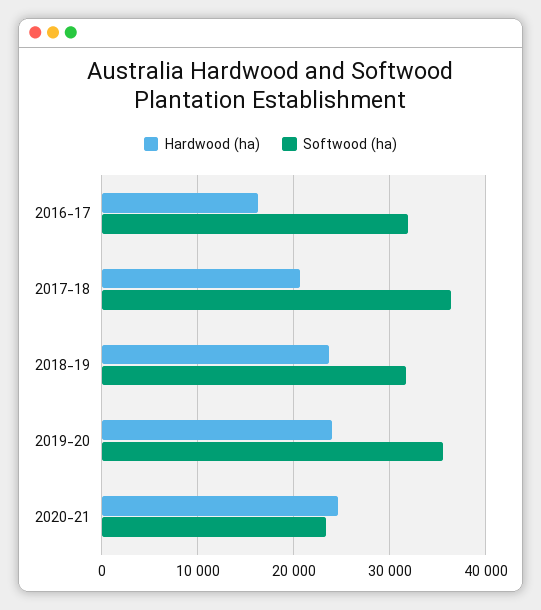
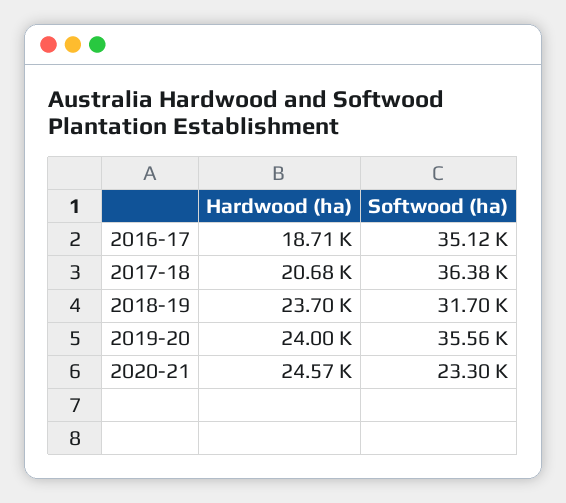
Hardwood (ha), 2016-17: 16000 -> 18710
Softwood (ha), 2016-17: 32000 -> 35120

